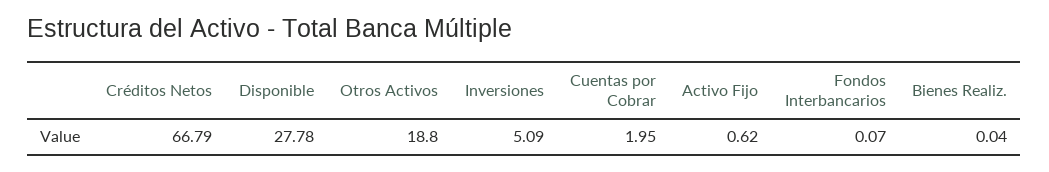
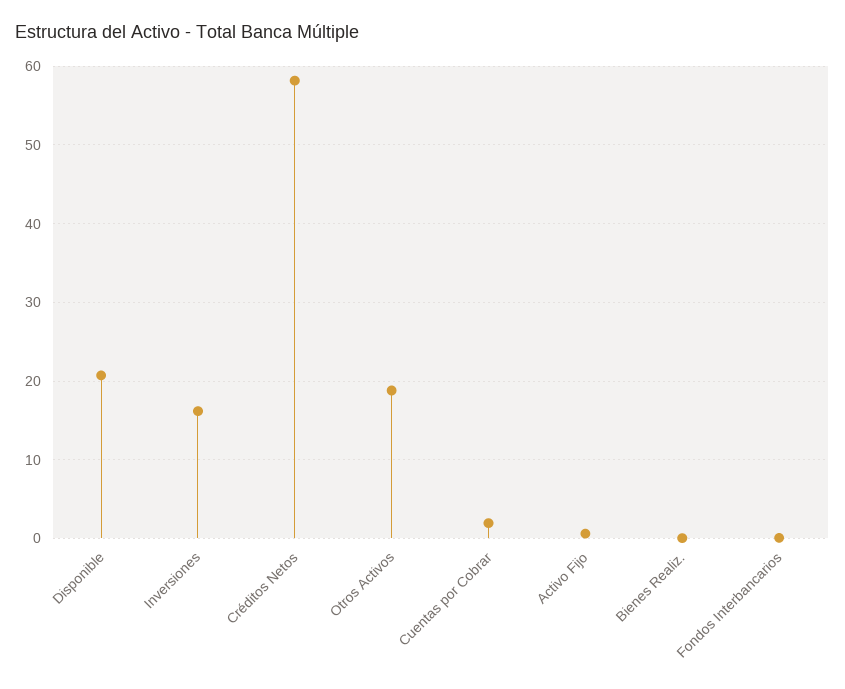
Créditos Netos: 66.79 -> 58
Disponible: 27.78 -> 21
Inversiones: 5.09 -> 16

